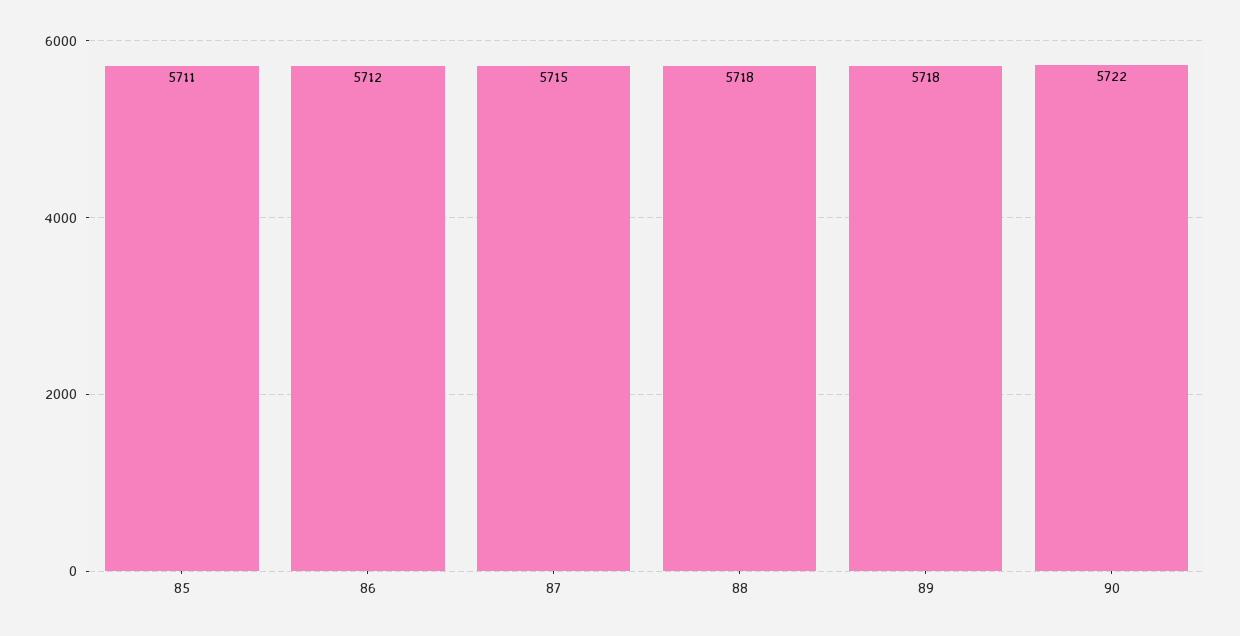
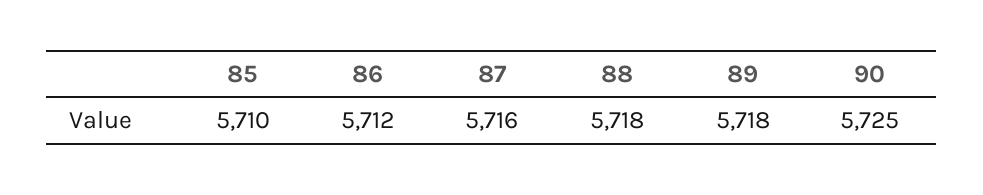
85: 5711 -> 5710
87: 5715 -> 5716
90: 5722 -> 5725

